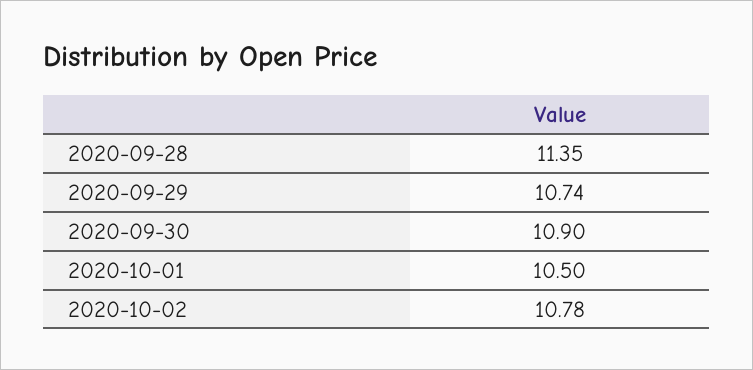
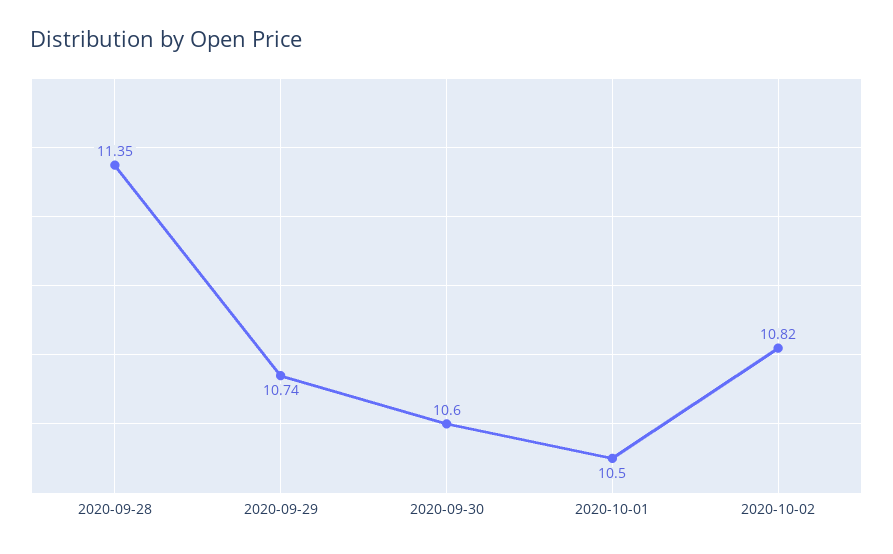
2020-09-30: 10.9 -> 10.6
2020-10-02: 10.78 -> 10.82

